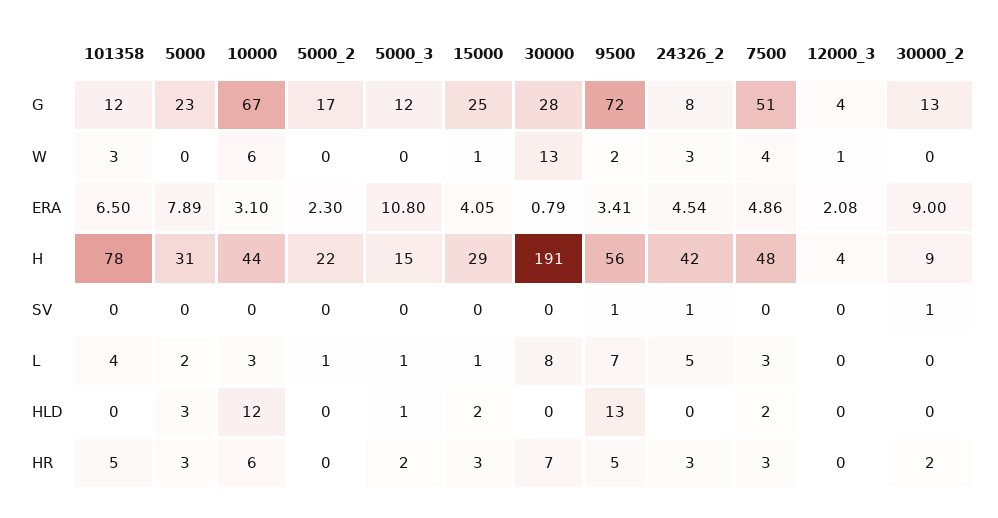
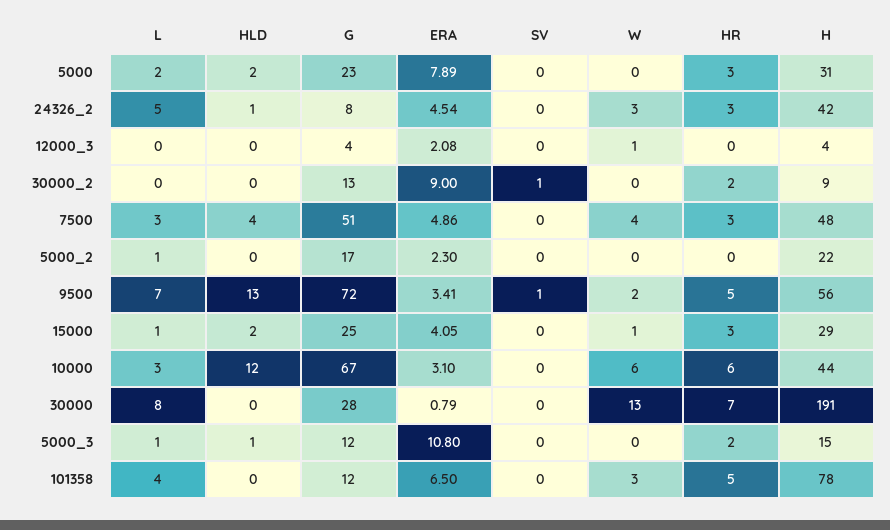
24326_2, SV: 1 -> 0
5000, HLD: 3 -> 2
24326_2, HLD: 0 -> 1
7500, HLD: 2 -> 4

